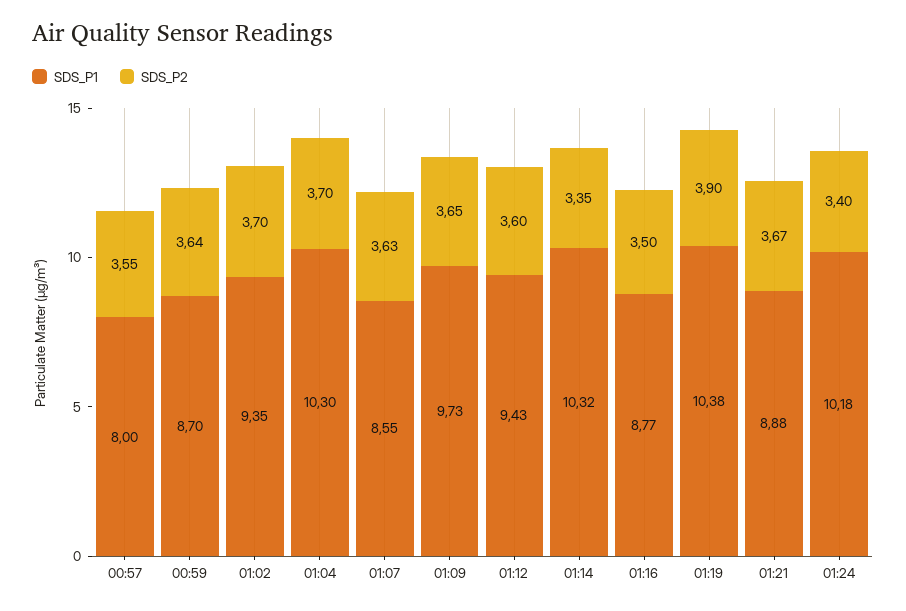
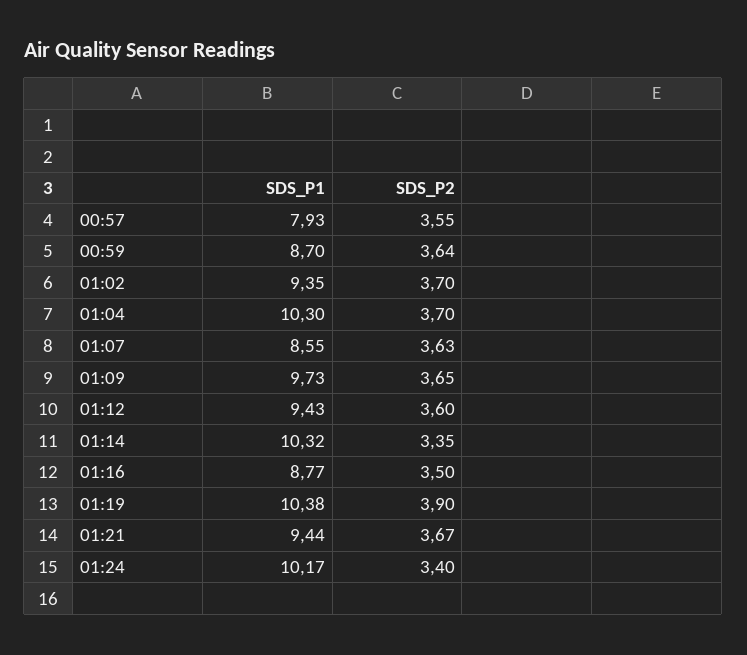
SDS_P1, 00:57: 8 -> 7.93
SDS_P1, 01:21: 8.88 -> 9.44
SDS_P1, 01:24: 10.18 -> 10.17

